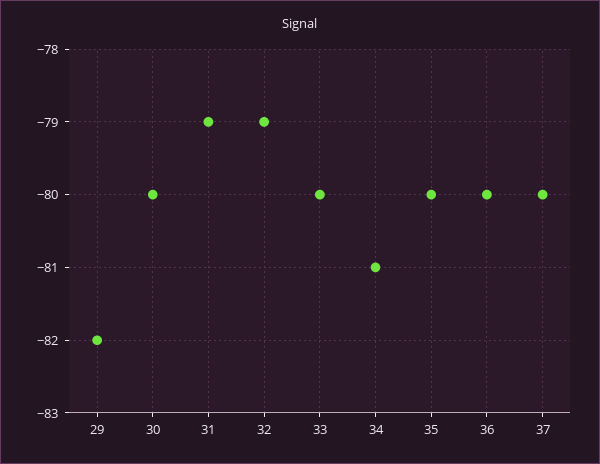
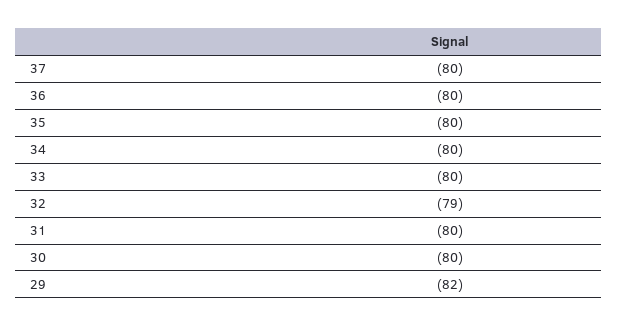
31: -79 -> -80
34: -81 -> -80

